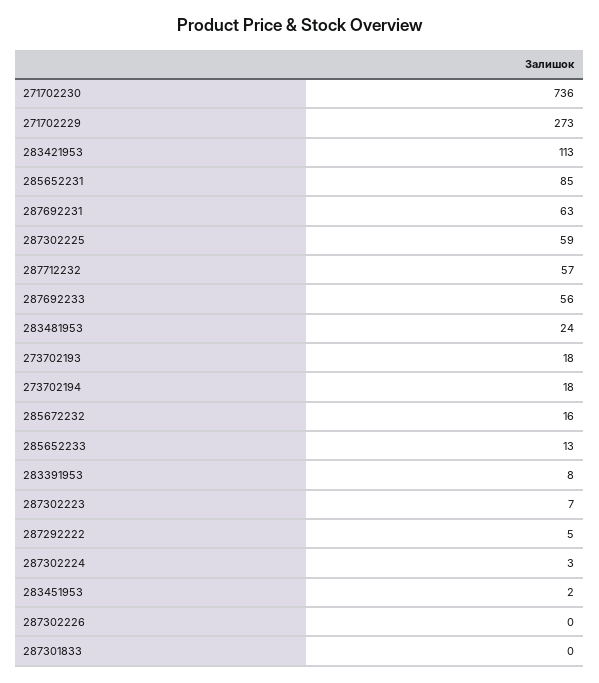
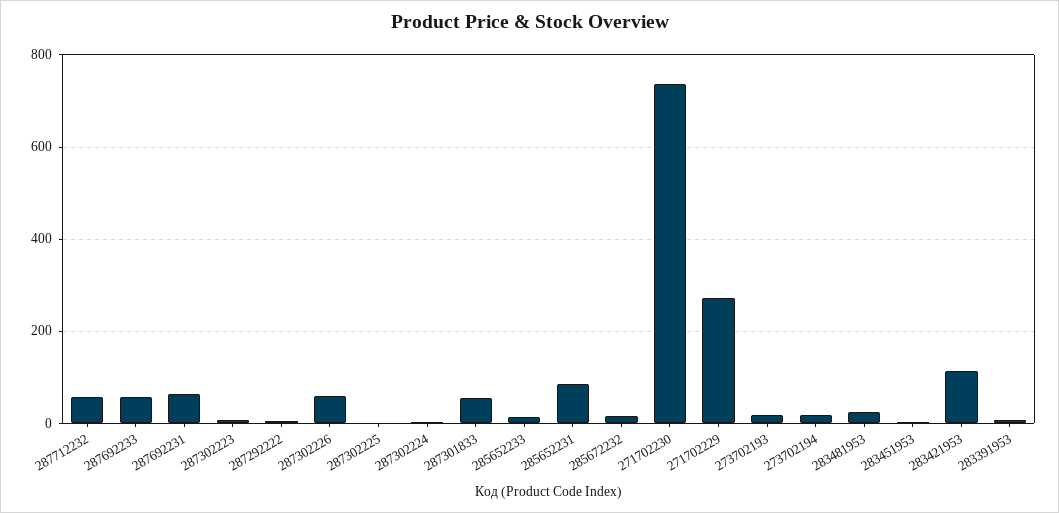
287302225: 59 -> 0
287302226: 0 -> 60
287301833: 0 -> 60

